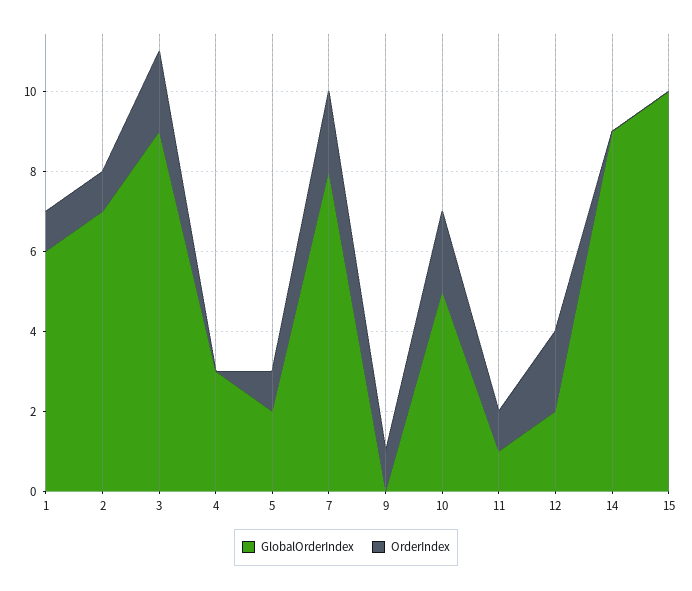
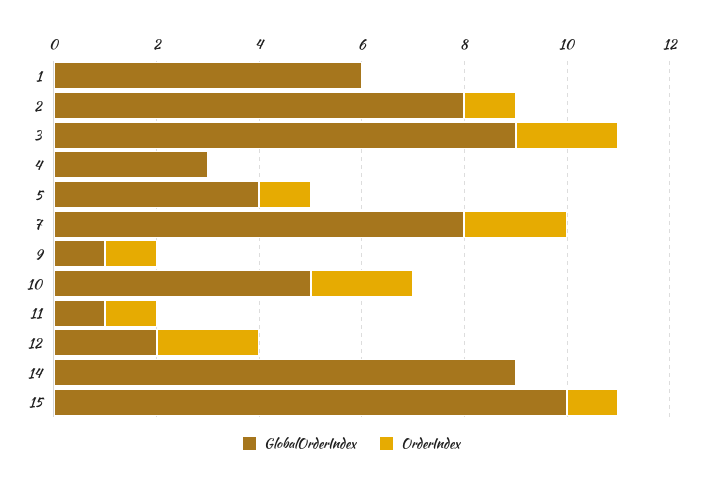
OrderIndex, 1: 1 -> 0
GlobalOrderIndex, 2: 7 -> 8
GlobalOrderIndex, 5: 2 -> 4
GlobalOrderIndex, 9: 0 -> 1
OrderIndex, 15: 0 -> 1

